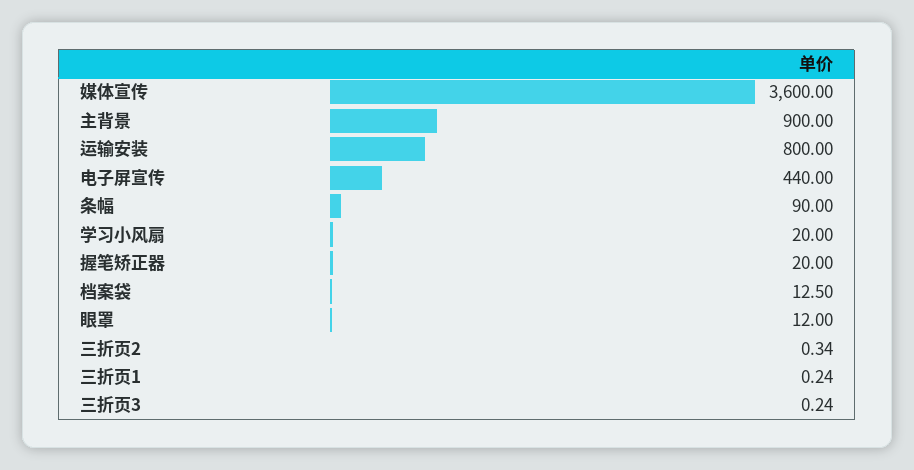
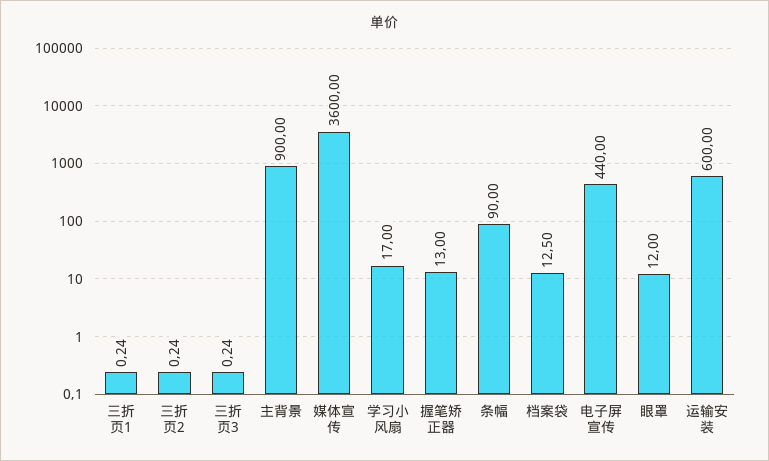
运输安装: 800 -> 600
学习小风扇: 20 -> 17
握笔矫正器: 20 -> 13
三折页2: 0.34 -> 0.24

